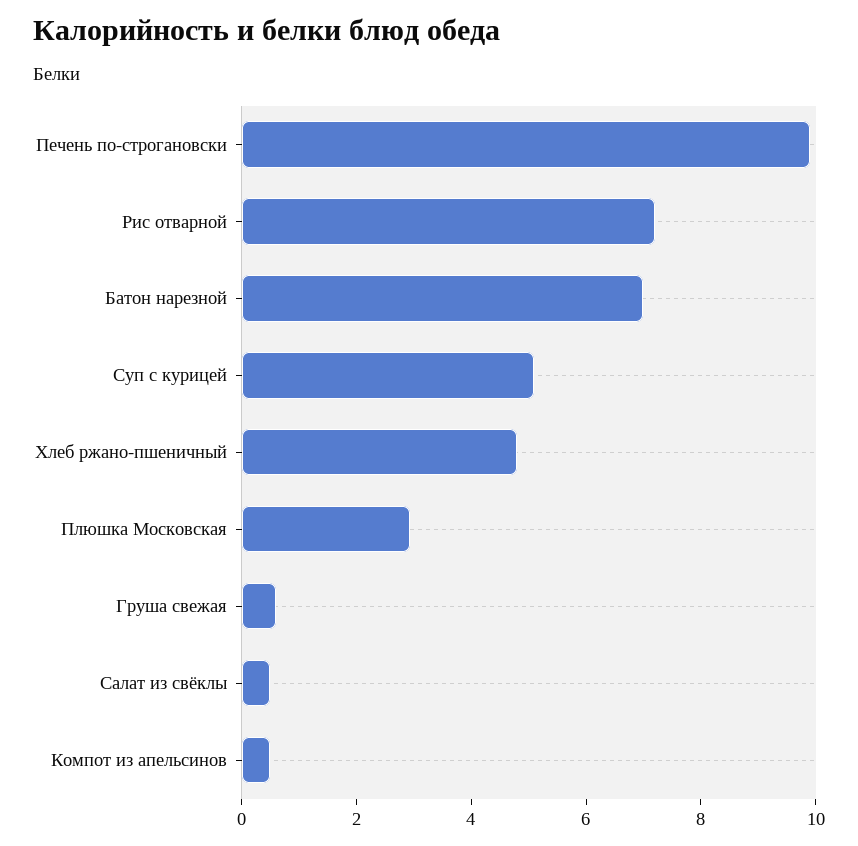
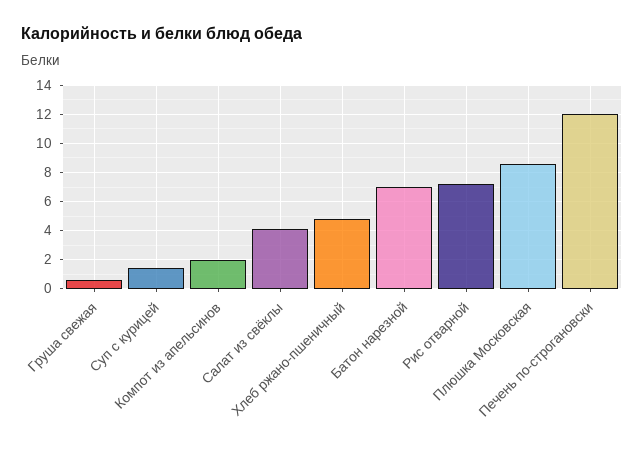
Печень по-строгановски: 10 -> 12
Суп с курицей: 5 -> 1.5
Плюшка Московская: 3 -> 8.5
Салат из свёклы: 0.5 -> 4
Компот из апельсинов: 0.5 -> 2

